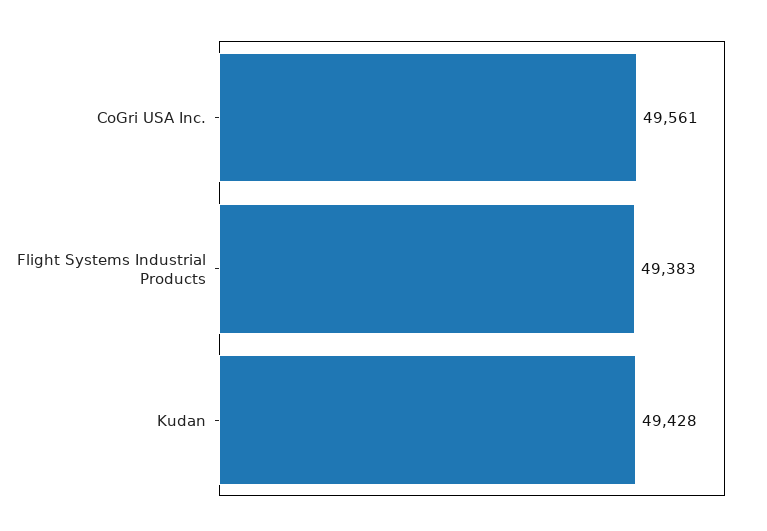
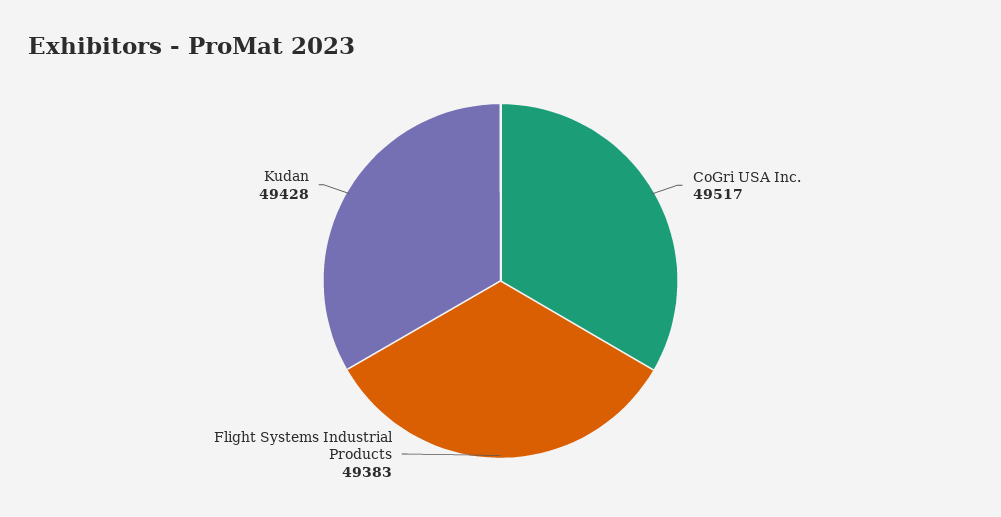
CoGri USA Inc.: 49561 -> 49517

